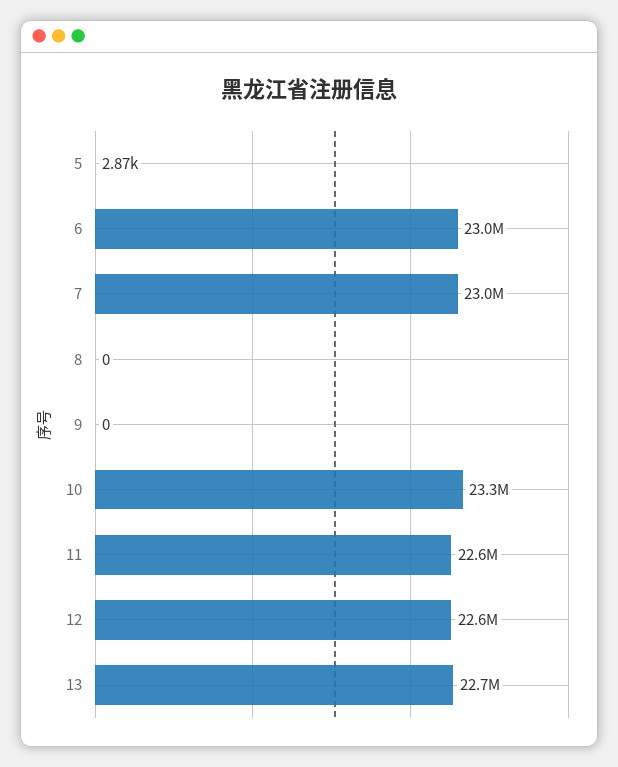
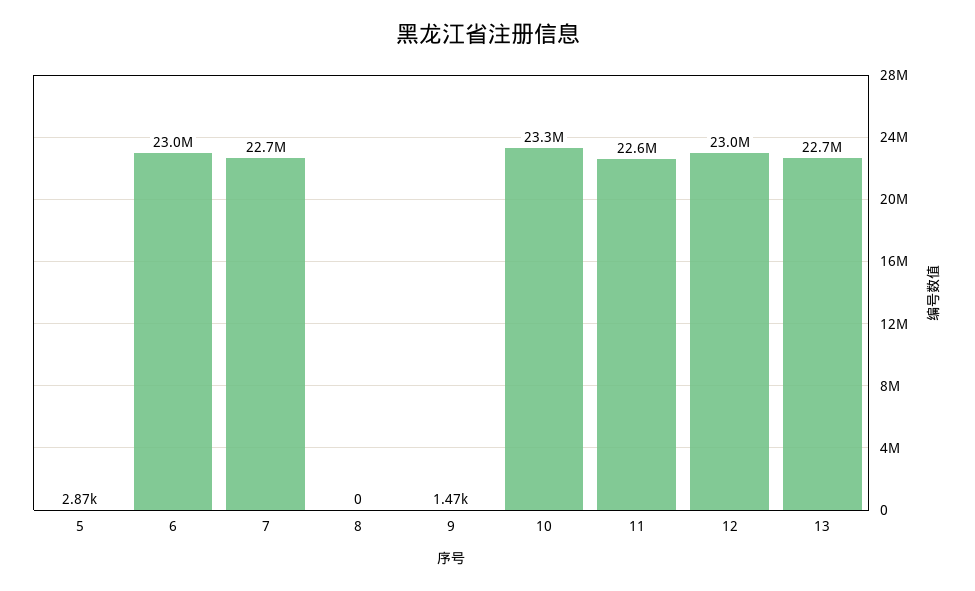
7: 23000000 -> 22700000
9: 0 -> 1470
12: 22600000 -> 23000000

